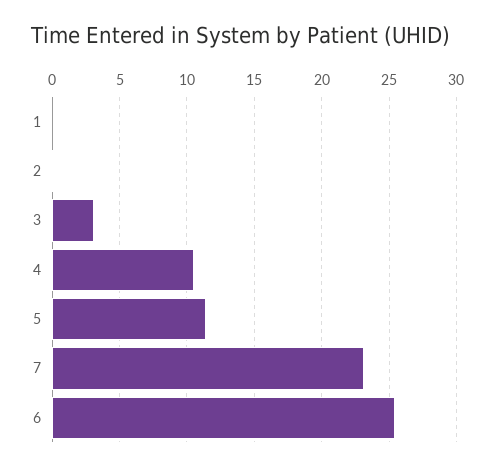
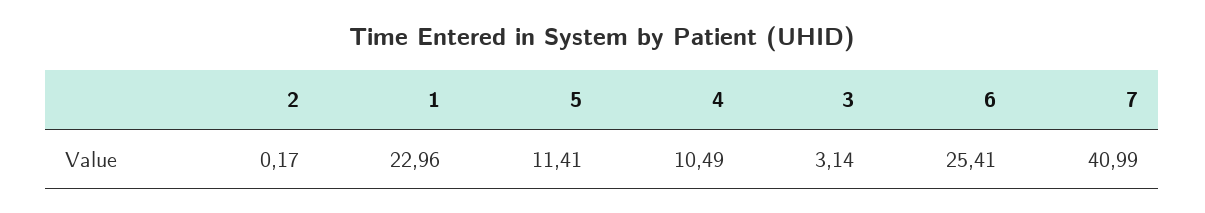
1: 0 -> 22.96
7: 23 -> 40.99

